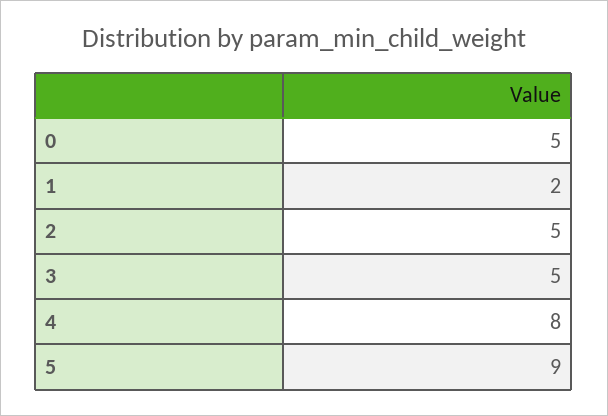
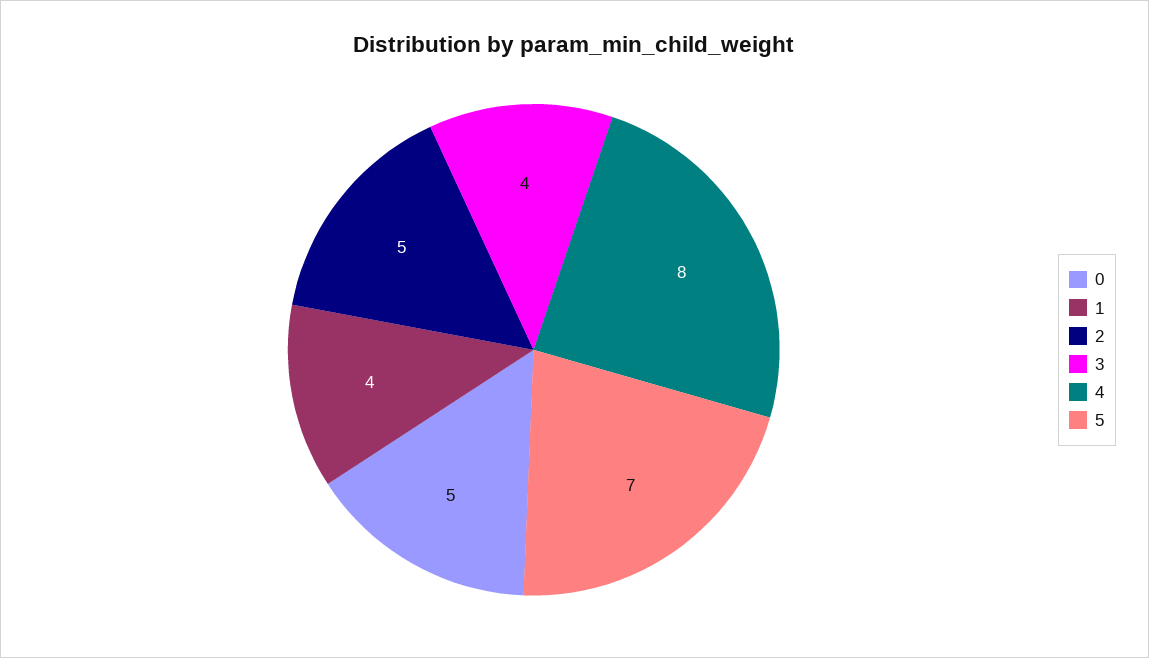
1: 2 -> 4
3: 5 -> 4
5: 9 -> 7

